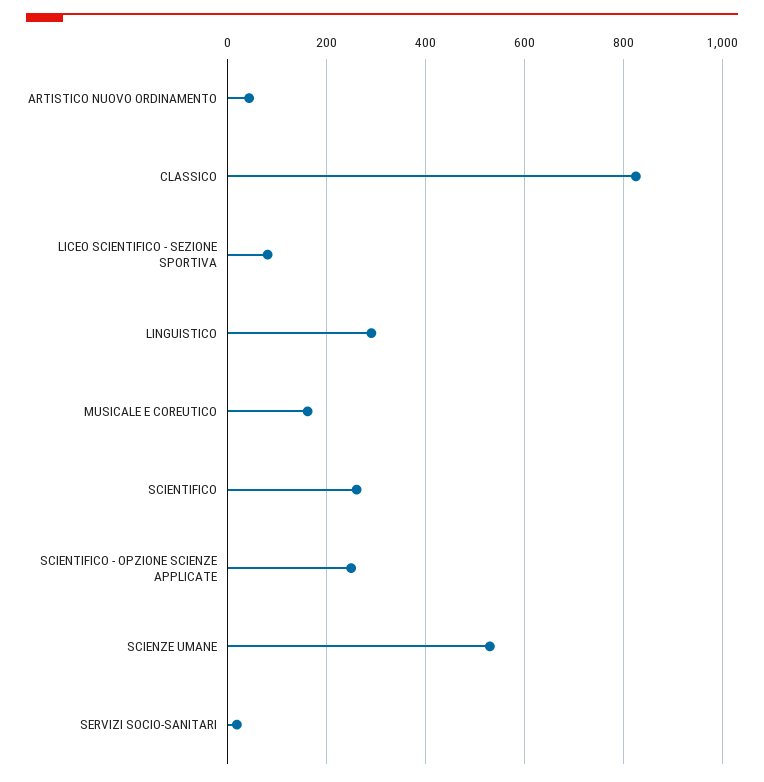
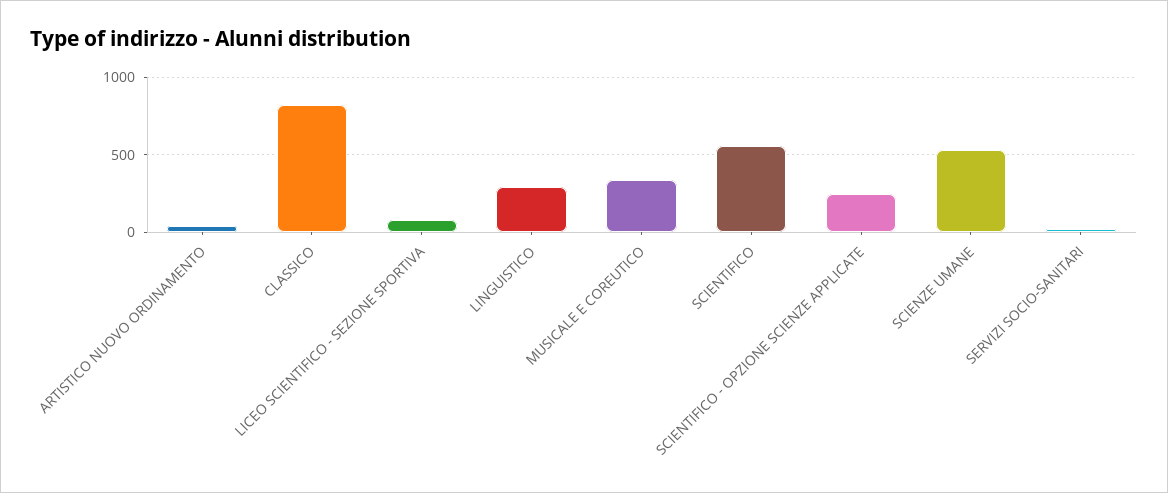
MUSICALE E COREUTICO: 160 -> 350
SCIENTIFICO: 260 -> 550

